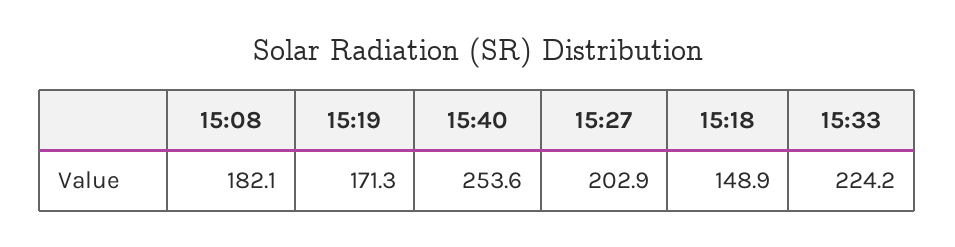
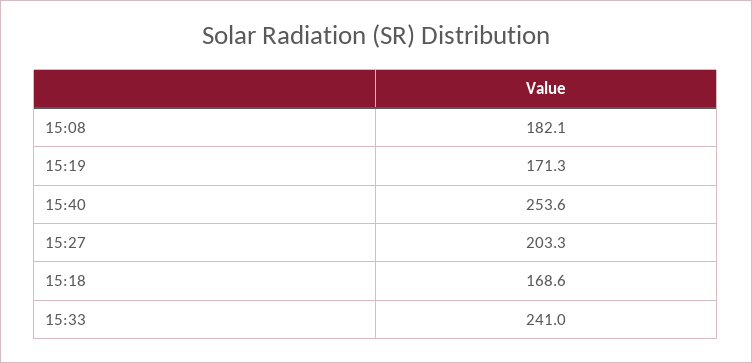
15:27: 202.9 -> 203.3
15:18: 148.9 -> 168.6
15:33: 224.2 -> 241

